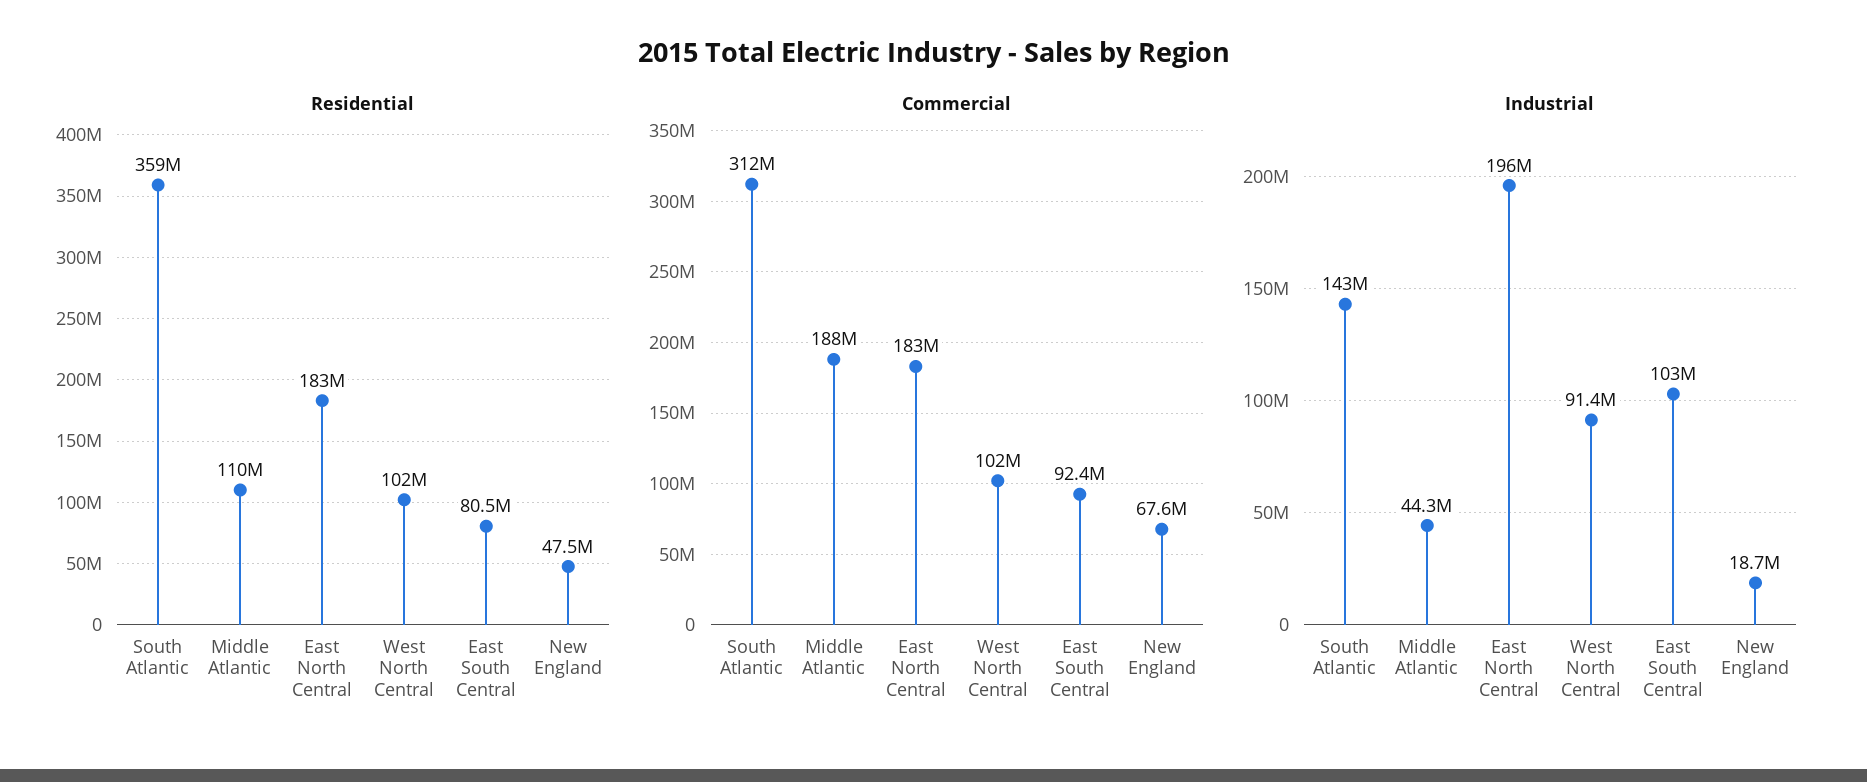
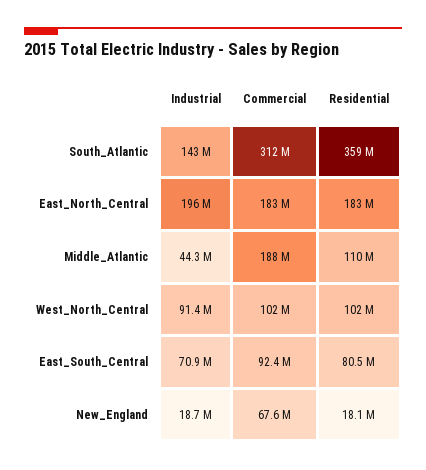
Residential, New England: 47500000 -> 18100000
Industrial, East South Central: 103000000 -> 70900000

